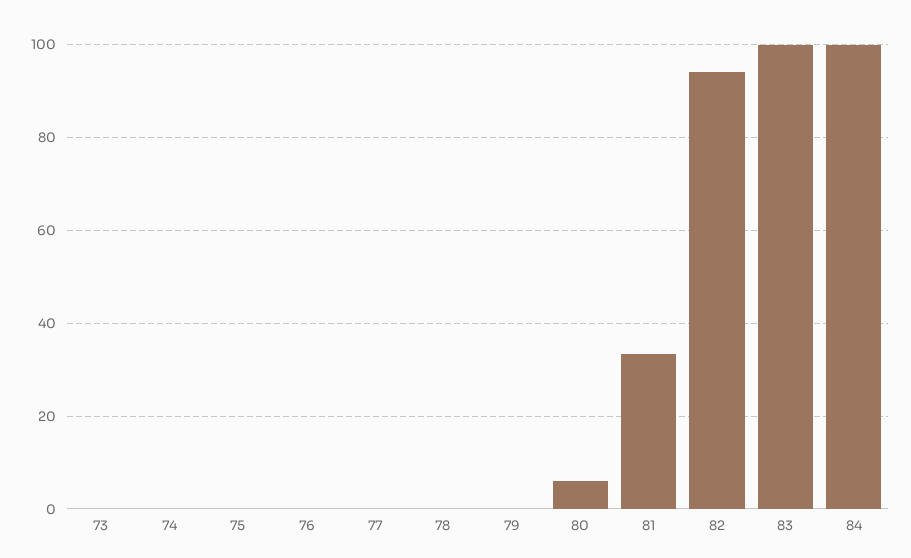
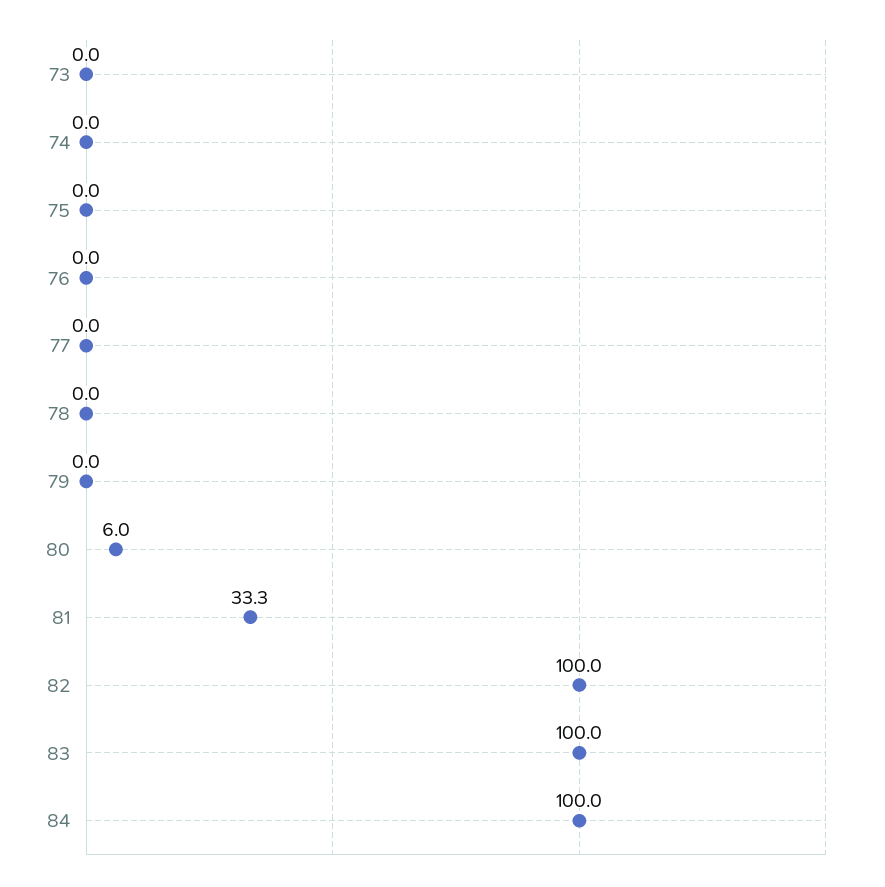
82: 94 -> 100

